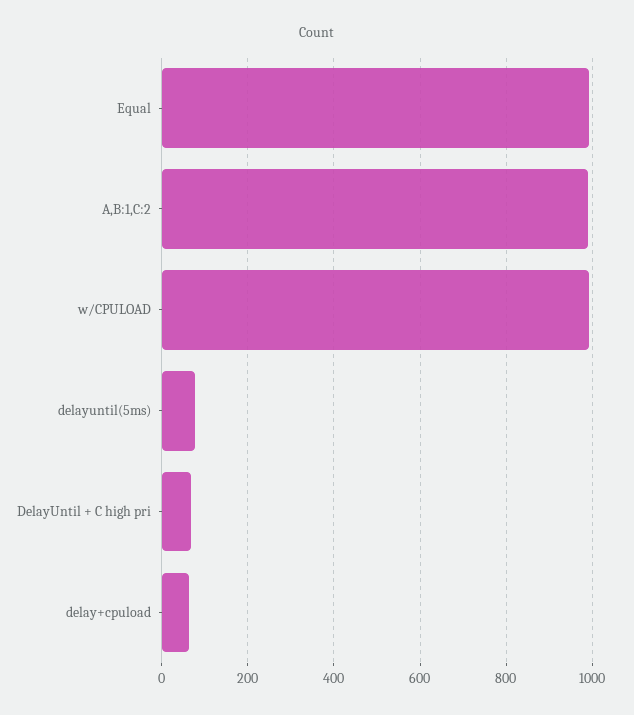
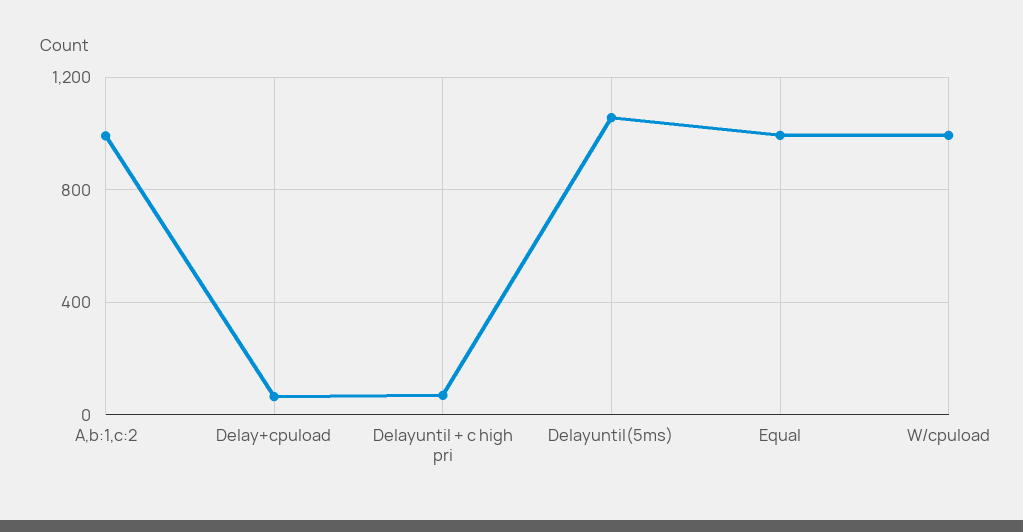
delayuntil(5ms): 80 -> 1050

